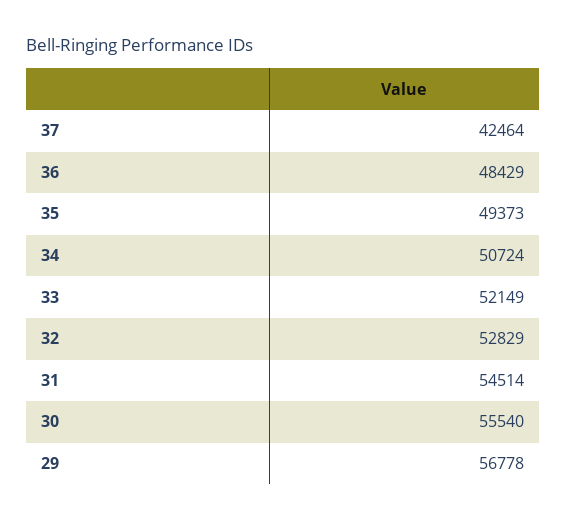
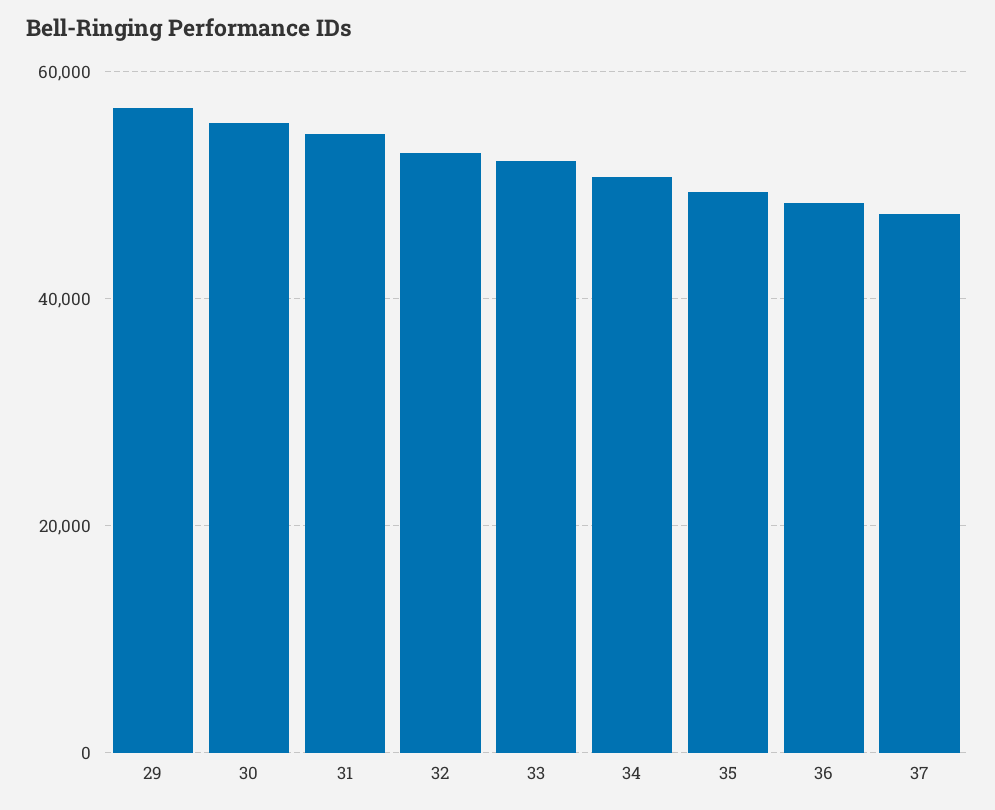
37: 42464 -> 48000

